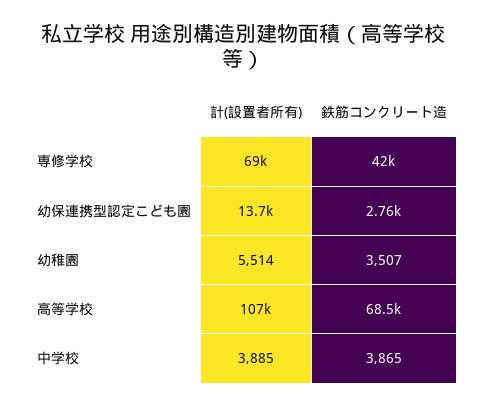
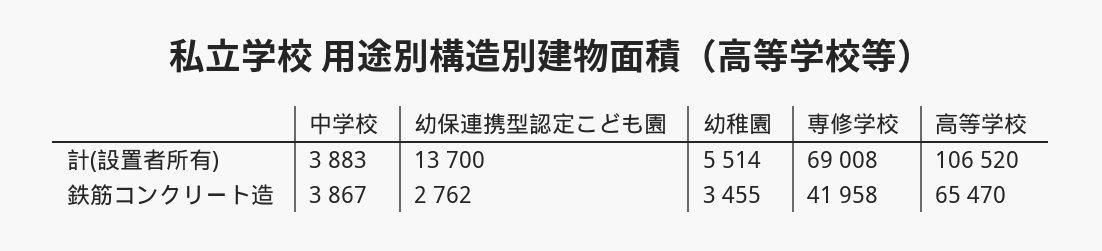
鉄筋コンクリート造, 幼稚園: 3507 -> 3455
鉄筋コンクリート造, 高等学校: 68500 -> 65470
計(設置者所有), 中学校: 3885 -> 3883
鉄筋コンクリート造, 中学校: 3865 -> 3867

